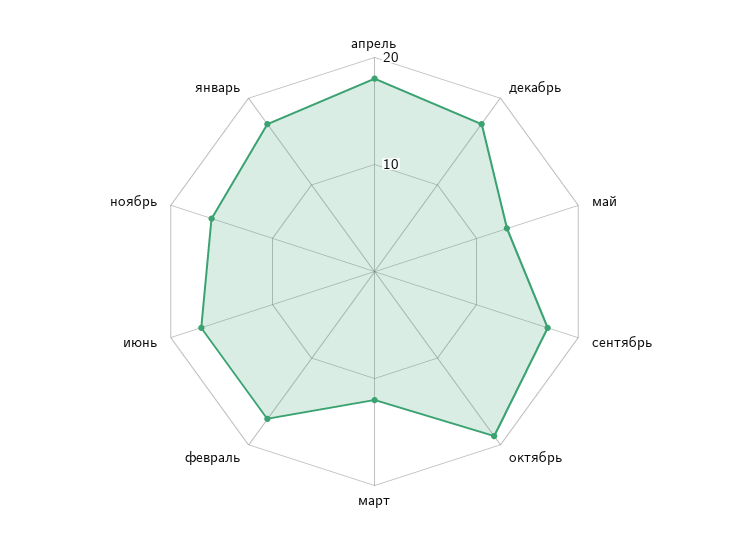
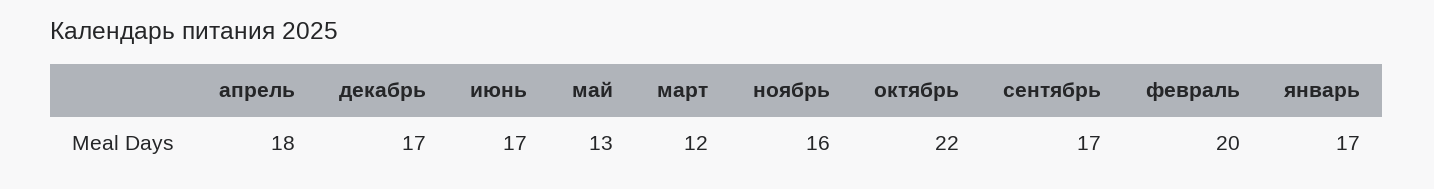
октябрь: 19 -> 22
февраль: 17 -> 20

